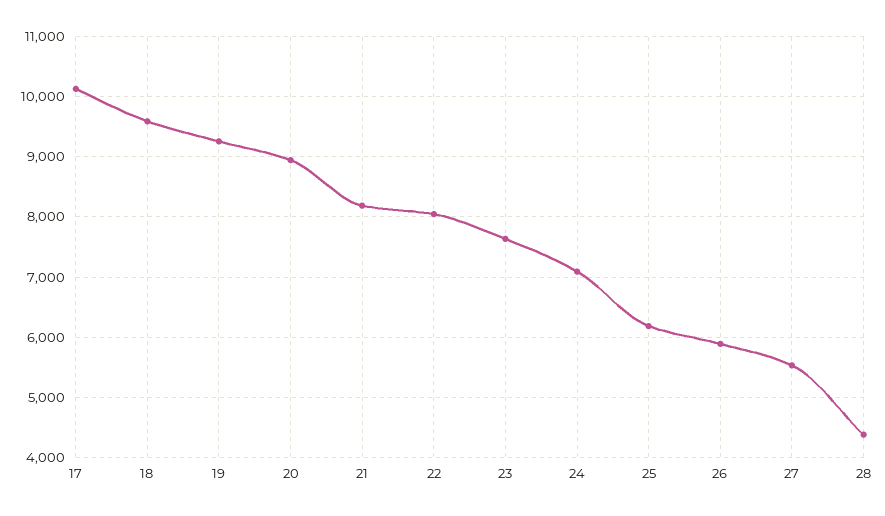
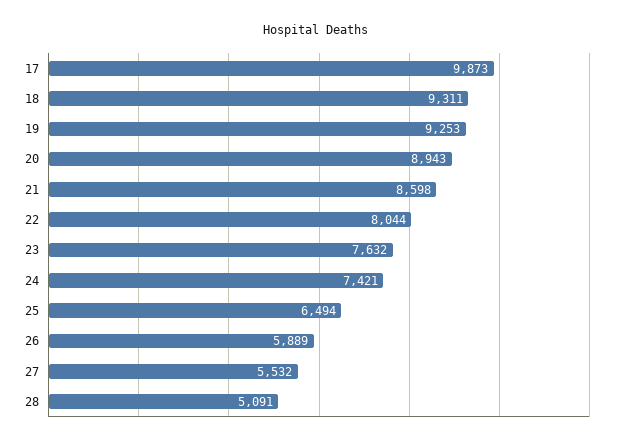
17: 10100 -> 9873
18: 9600 -> 9311
21: 8200 -> 8598
24: 7100 -> 7421
25: 6200 -> 6494
28: 4400 -> 5091

